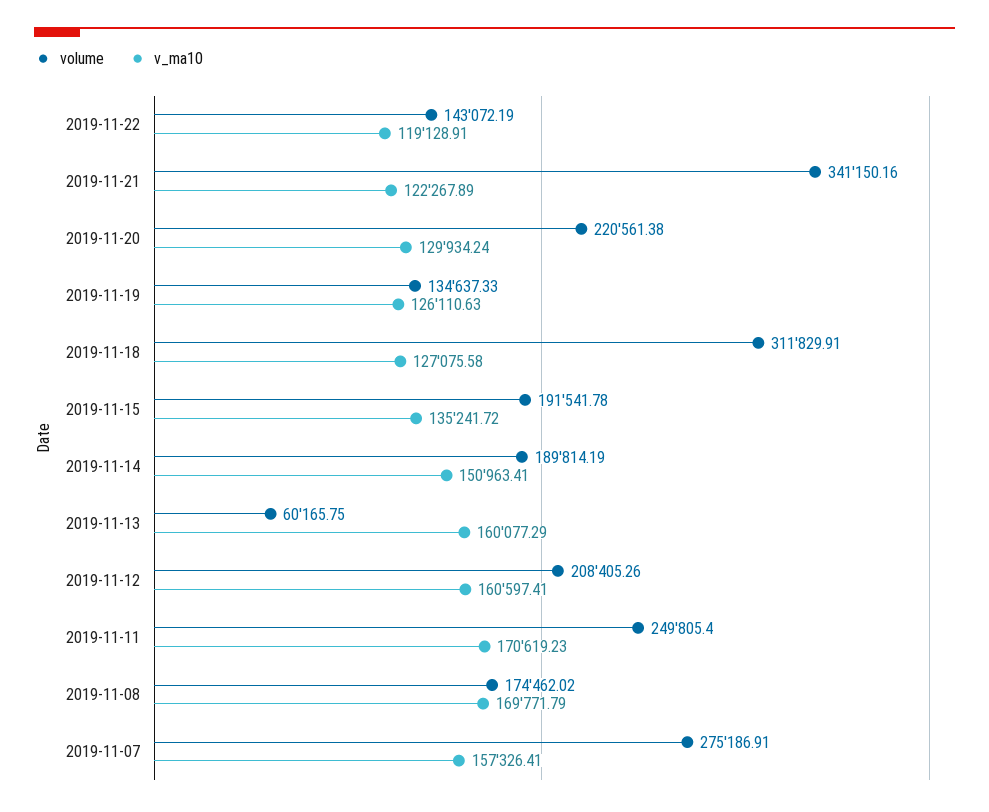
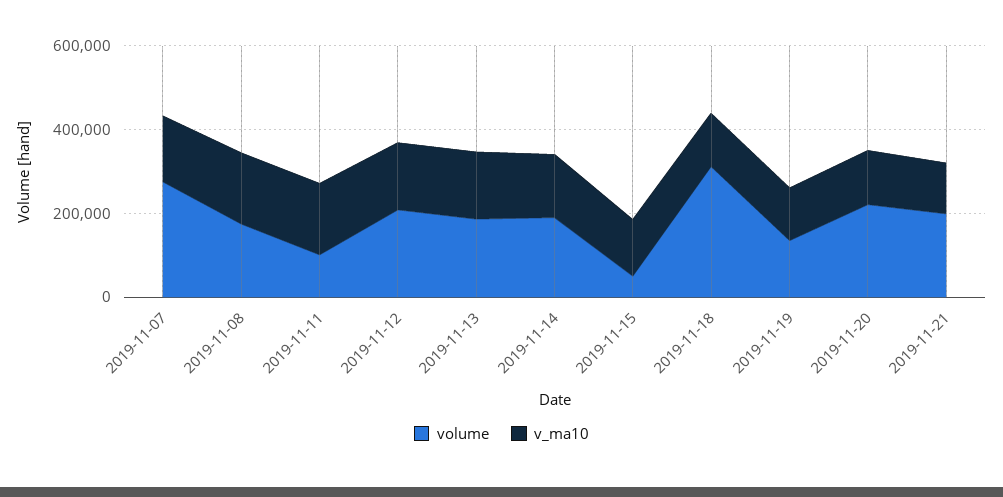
volume, 2019-11-22: 143072.19 -> none
v_ma10, 2019-11-22: 119128.91 -> none
volume, 2019-11-21: 341150.16 -> 200000
volume, 2019-11-15: 191541.78 -> 50000
volume, 2019-11-13: 60165.75 -> 200000
volume, 2019-11-11: 249805.4 -> 100000

